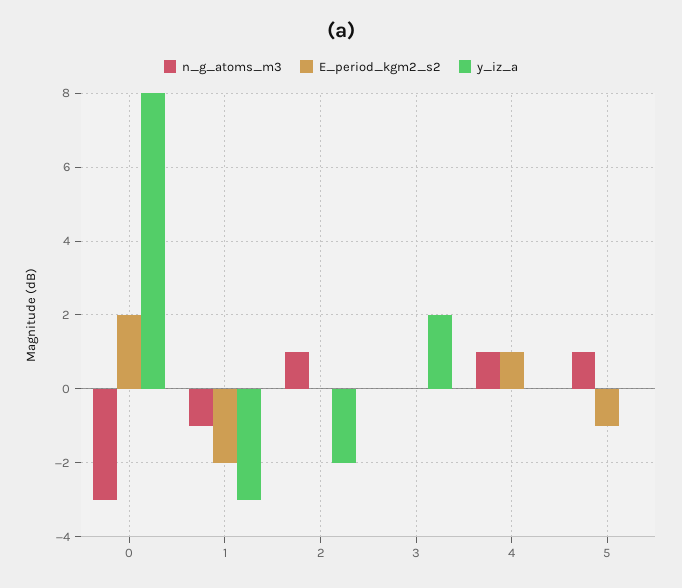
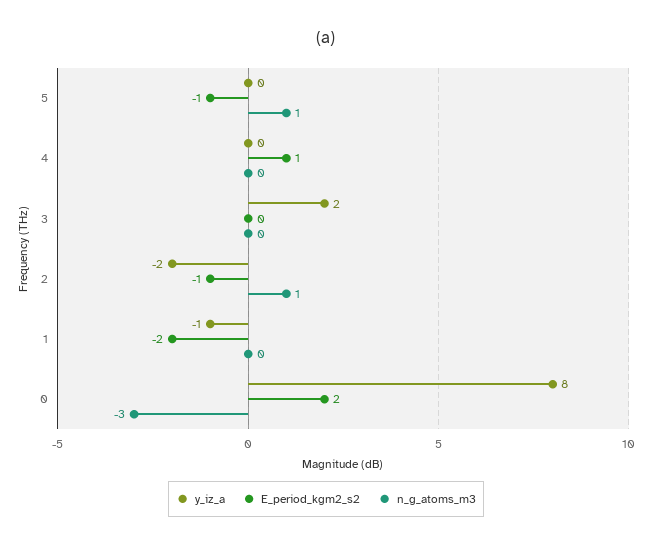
n_g_atoms_m3, 1: -1 -> 0
y_iz_a, 1: -3 -> -1
E_period_kgm2_s2, 2: 0 -> -1
n_g_atoms_m3, 4: 1 -> 0

